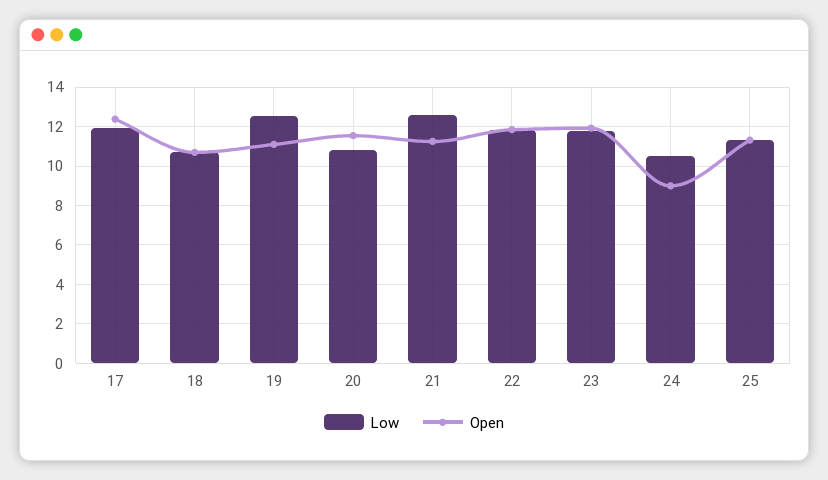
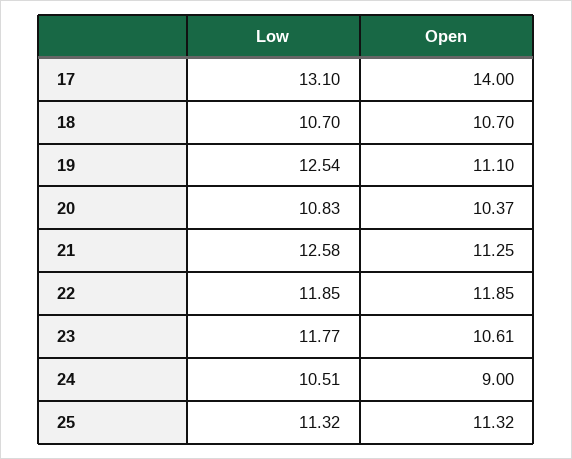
Low, 17: 12 -> 13.1
Open, 17: 12.5 -> 14
Open, 20: 11.5 -> 10.37
Open, 23: 12 -> 10.61

